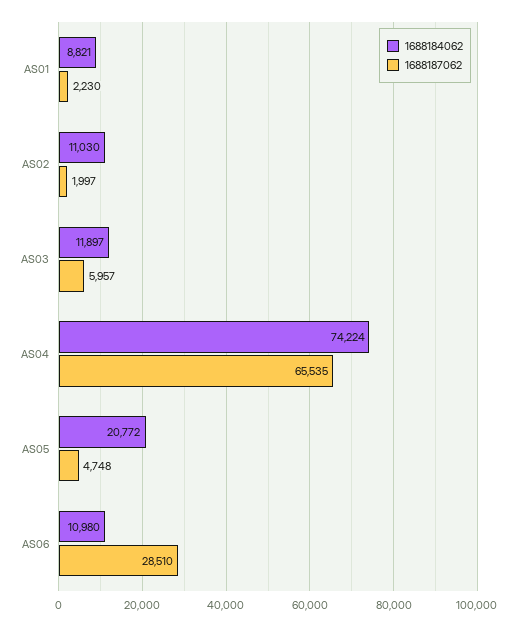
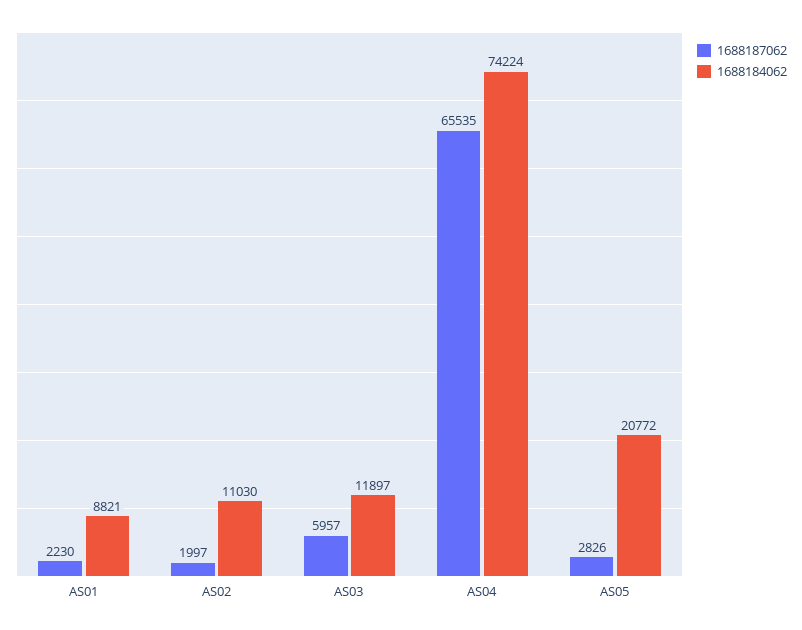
1688187062, AS05: 4748 -> 2826
1688184062, AS06: 10980 -> none
1688187062, AS06: 28510 -> none

